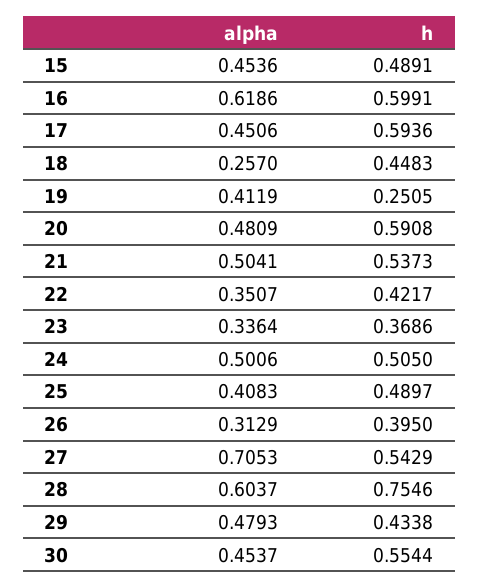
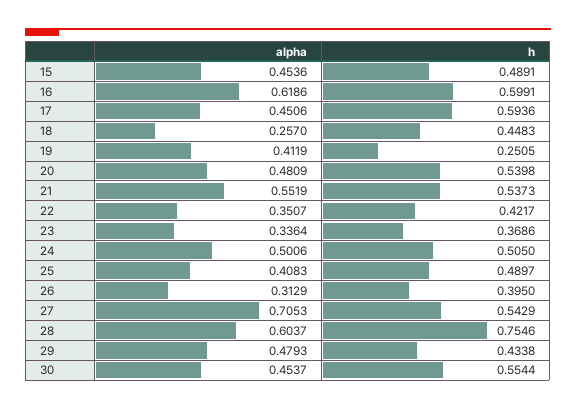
h, 20: 0.5908 -> 0.5398
alpha, 21: 0.5041 -> 0.5519

